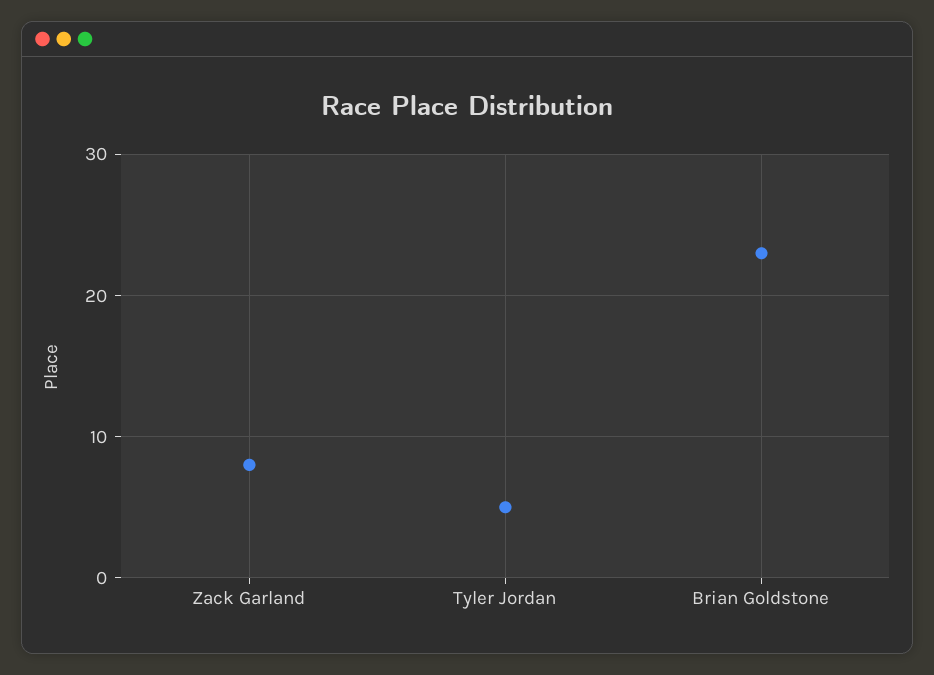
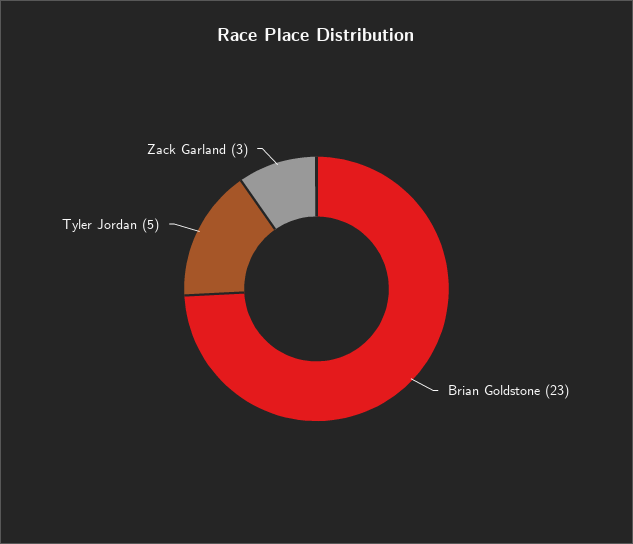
Zack Garland: 8 -> 3

